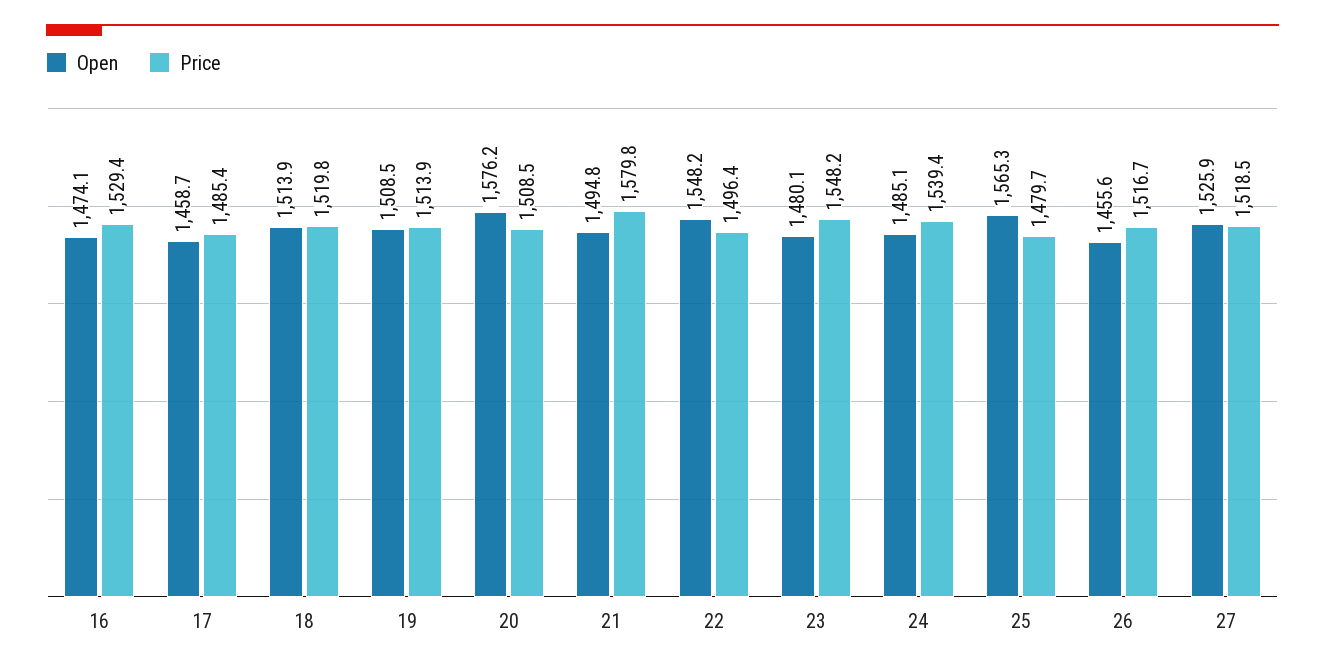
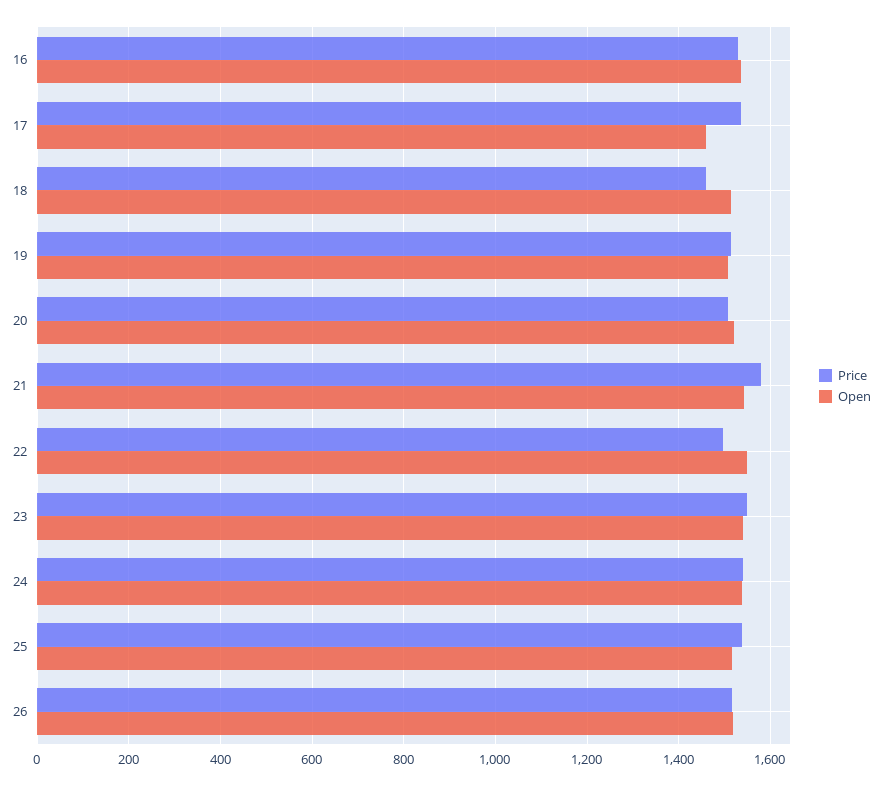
Open, 16: 1474.1 -> 1540
Price, 17: 1485.4 -> 1540
Price, 18: 1519.8 -> 1460
Open, 20: 1576.2 -> 1520
Open, 21: 1494.8 -> 1540
Open, 23: 1480.1 -> 1540
Open, 24: 1485.1 -> 1540
Open, 25: 1565.3 -> 1520
Price, 25: 1479.7 -> 1540
Open, 26: 1455.6 -> 1520
Open, 27: 1525.9 -> none
Price, 27: 1518.5 -> none

